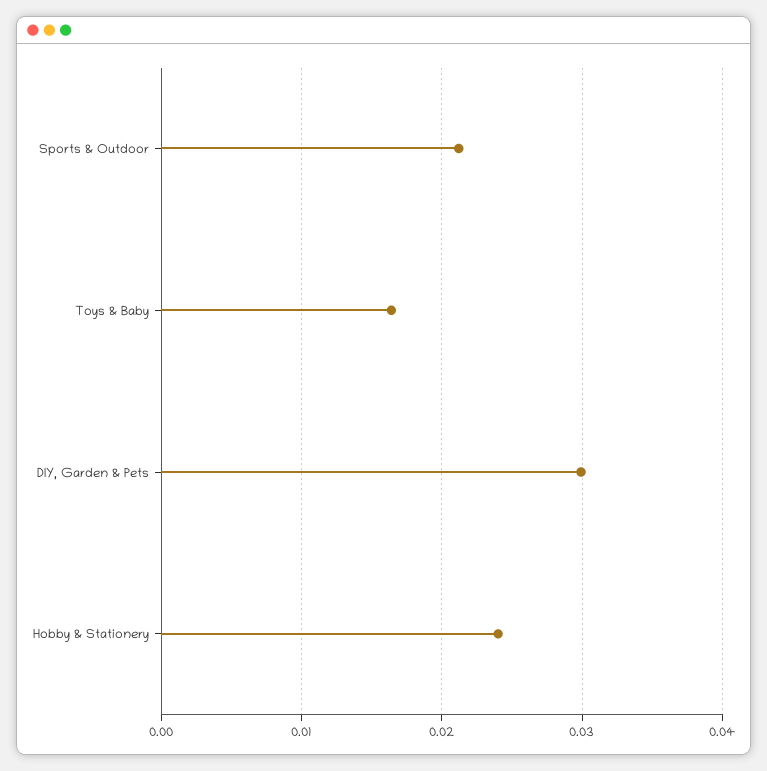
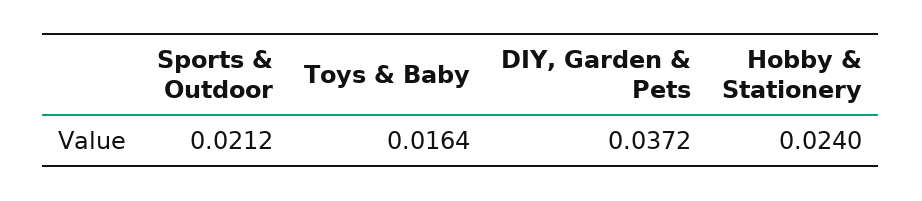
DIY, Garden & Pets: 0.03 -> 0.0372

